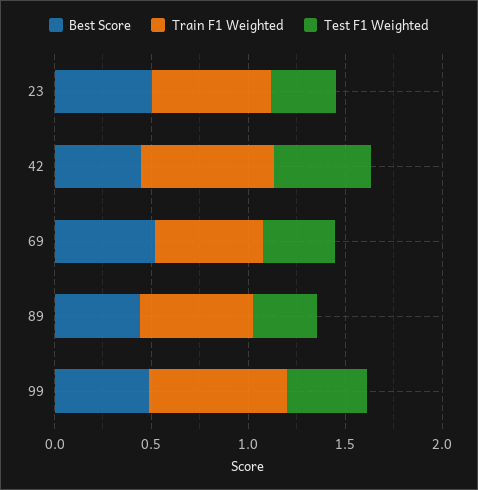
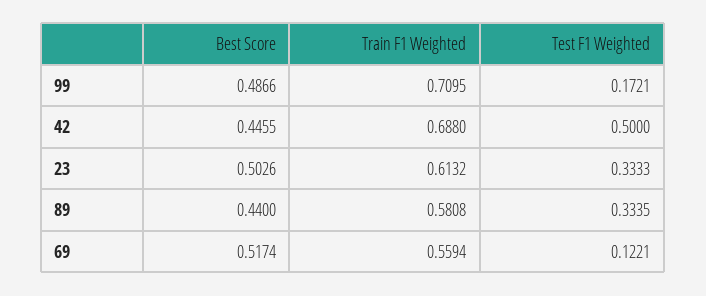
Test F1 Weighted, 69: 0.4 -> 0.1221
Test F1 Weighted, 99: 0.4 -> 0.1721

